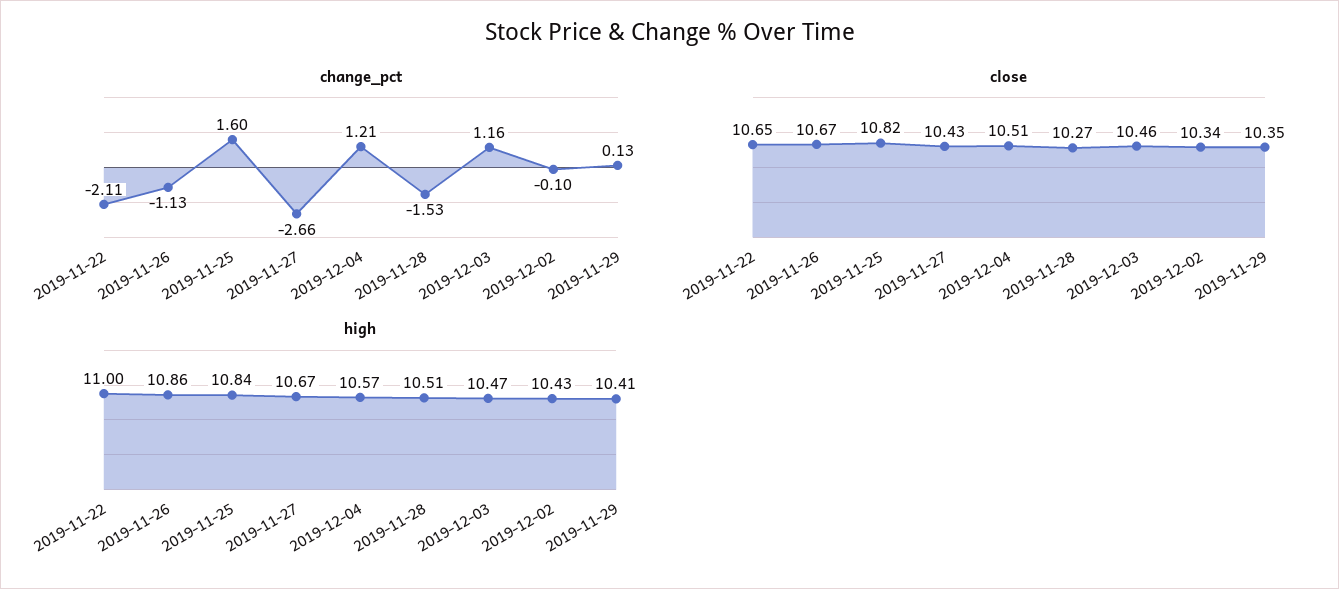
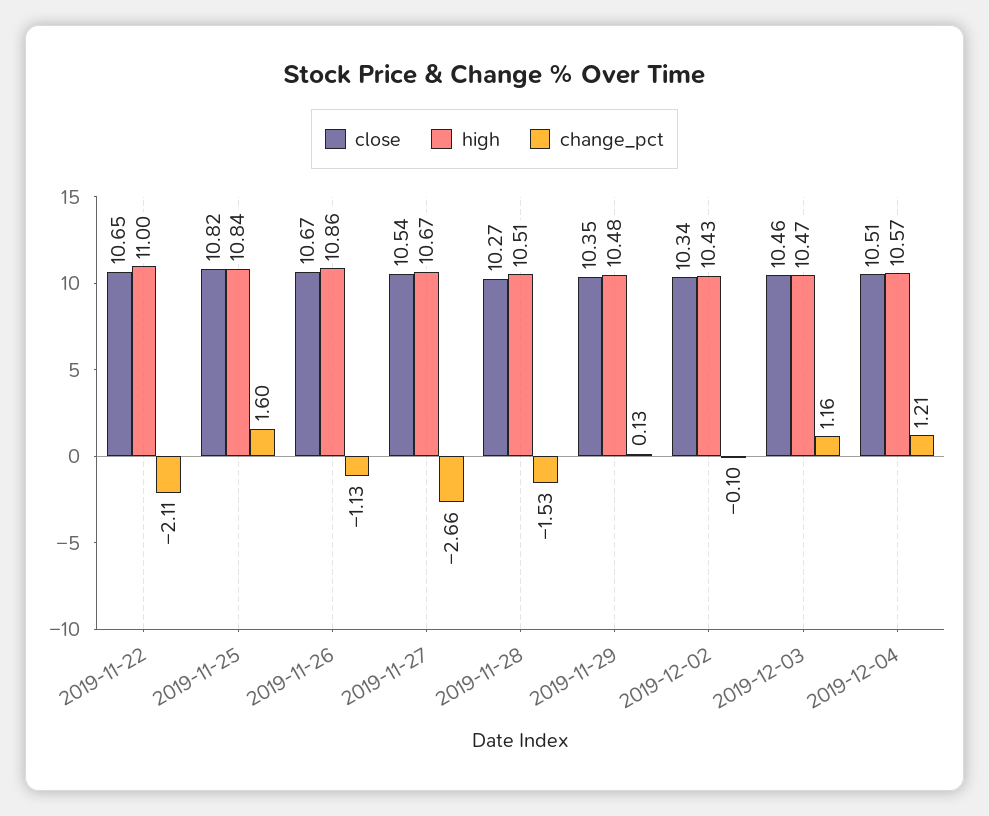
close, 2019-11-27: 10.43 -> 10.54
high, 2019-11-29: 10.41 -> 10.48

